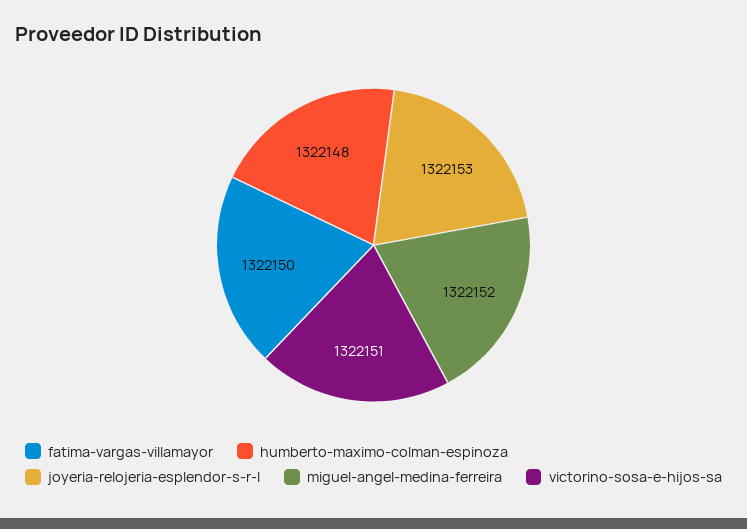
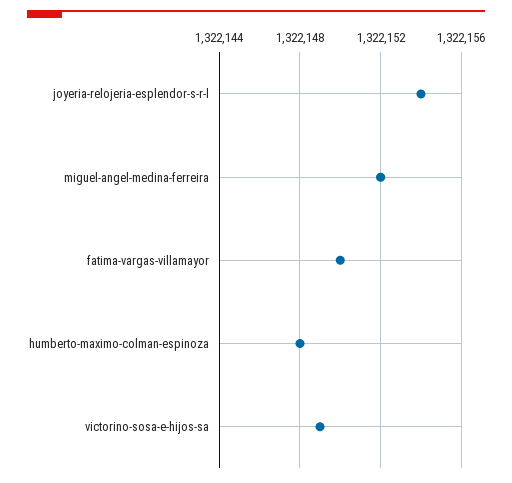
joyeria-relojeria-esplendor-s-r-l: 1322153 -> 1322154
victorino-sosa-e-hijos-sa: 1322151 -> 1322149

